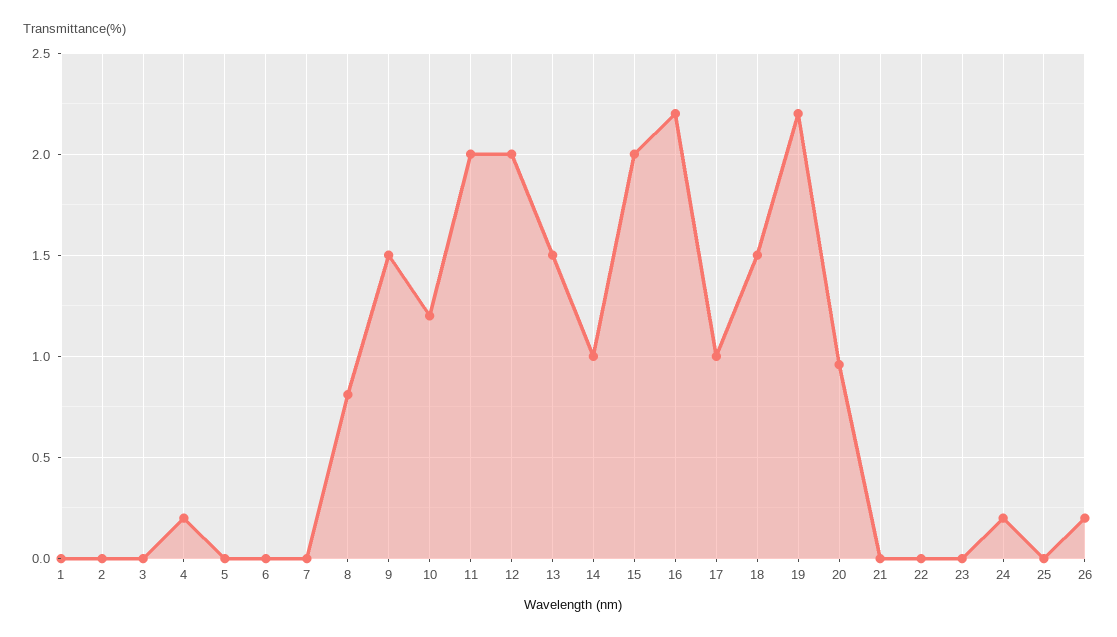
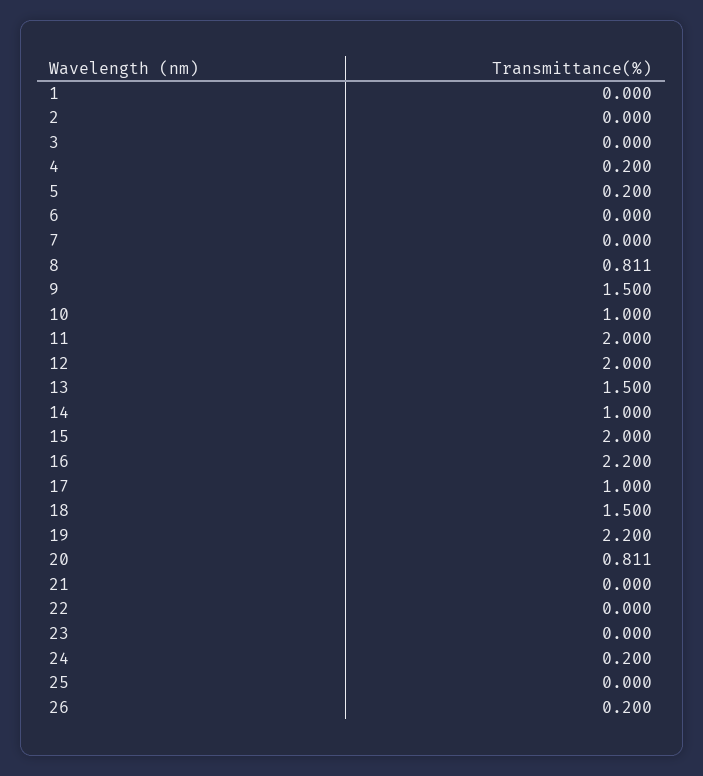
5: 0 -> 0.2
10: 1.2 -> 1
20: 0.95 -> 0.811

